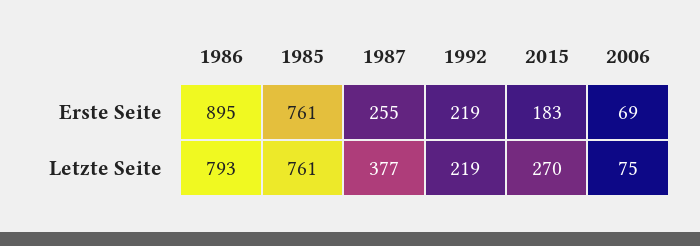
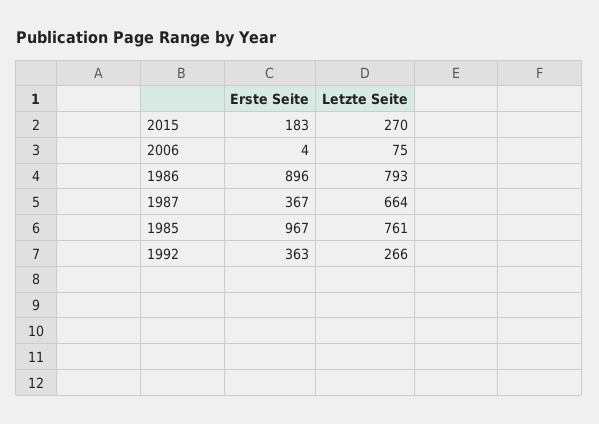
1986, Erste Seite: 895 -> 896
1985, Erste Seite: 761 -> 967
1987, Erste Seite: 255 -> 367
1992, Erste Seite: 219 -> 363
2006, Erste Seite: 69 -> 4
1987, Letzte Seite: 377 -> 664
1992, Letzte Seite: 219 -> 266

